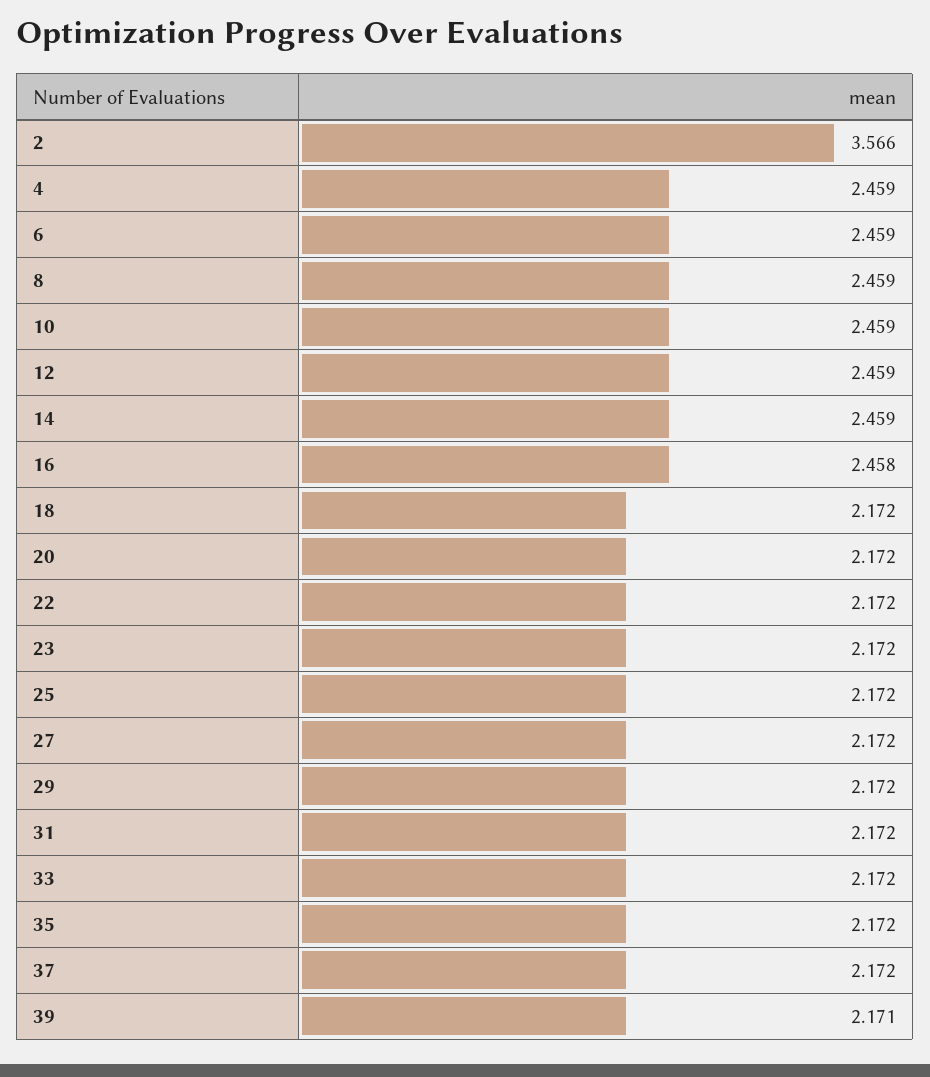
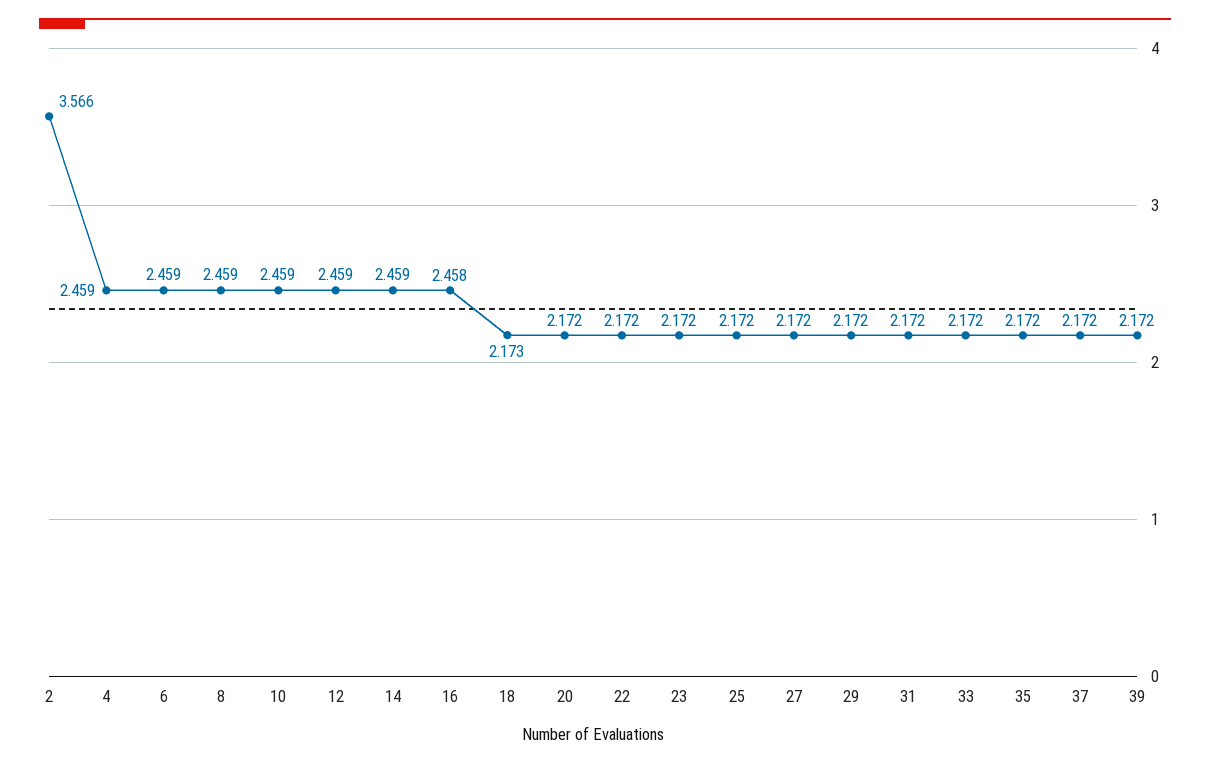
18: 2.172 -> 2.173
39: 2.171 -> 2.172

